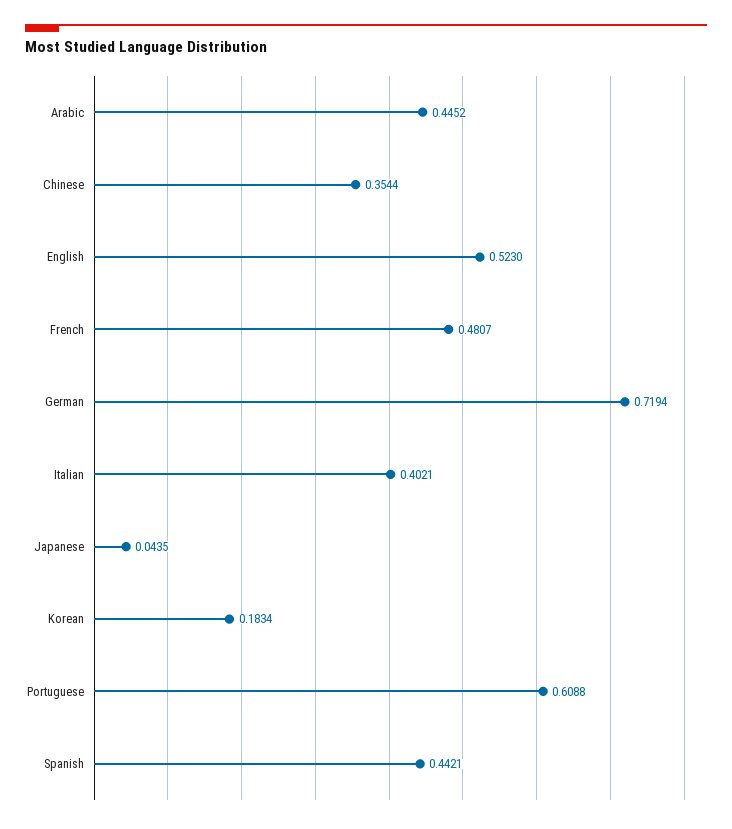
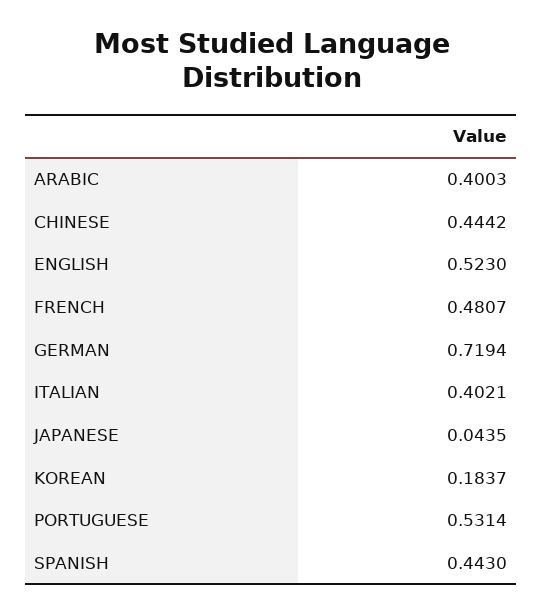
Arabic: 0.4452 -> 0.4003
Chinese: 0.3544 -> 0.4442
Korean: 0.1834 -> 0.1837
Portuguese: 0.6088 -> 0.5314
Spanish: 0.4421 -> 0.443

